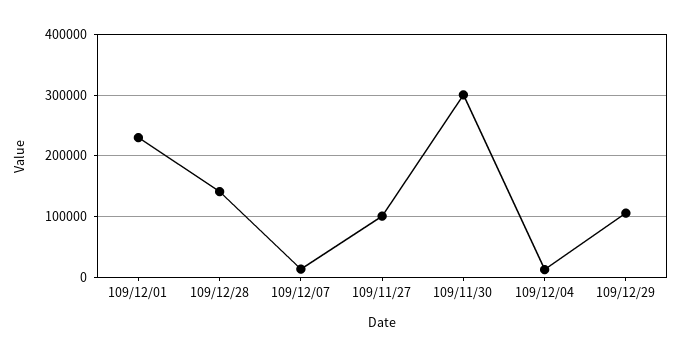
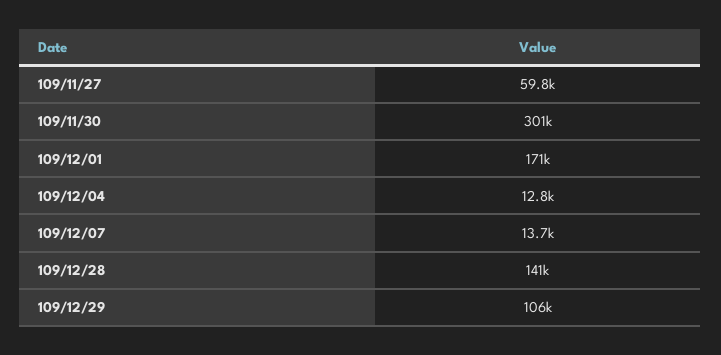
109/12/01: 230000 -> 171000
109/11/27: 100000 -> 59800

